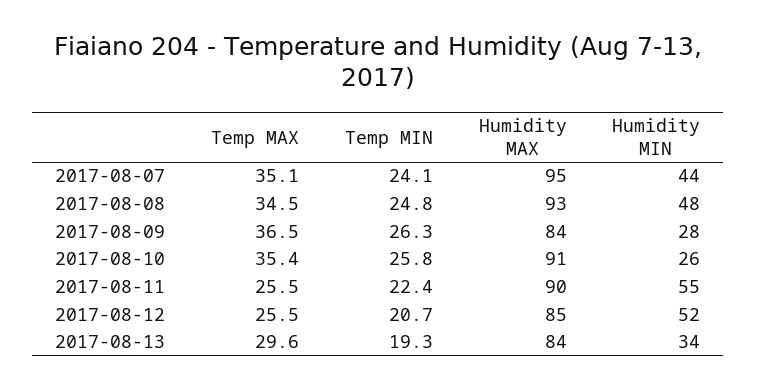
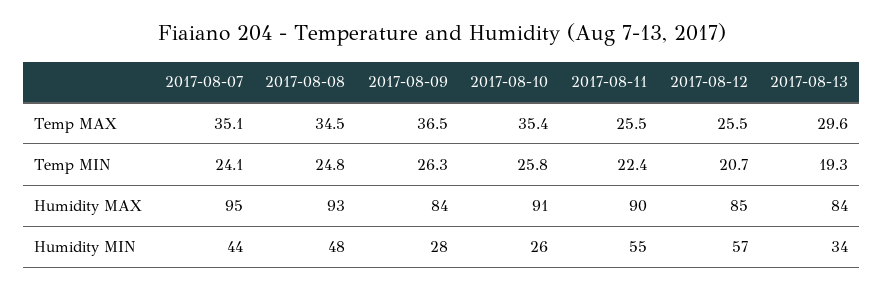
Humidity MIN, 2017-08-12: 52 -> 57

